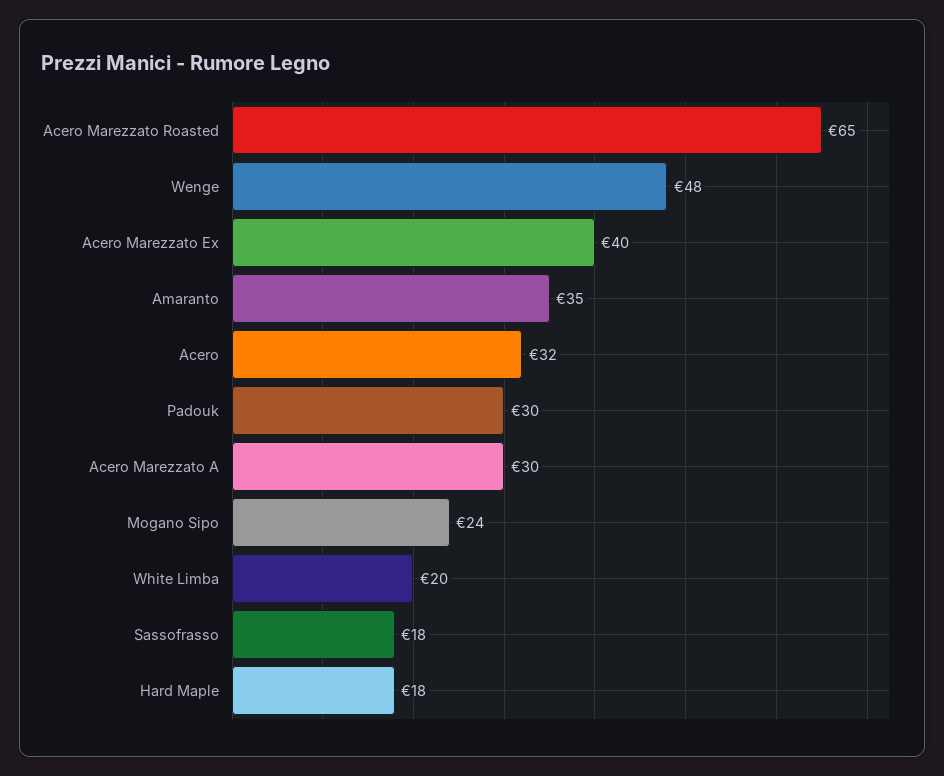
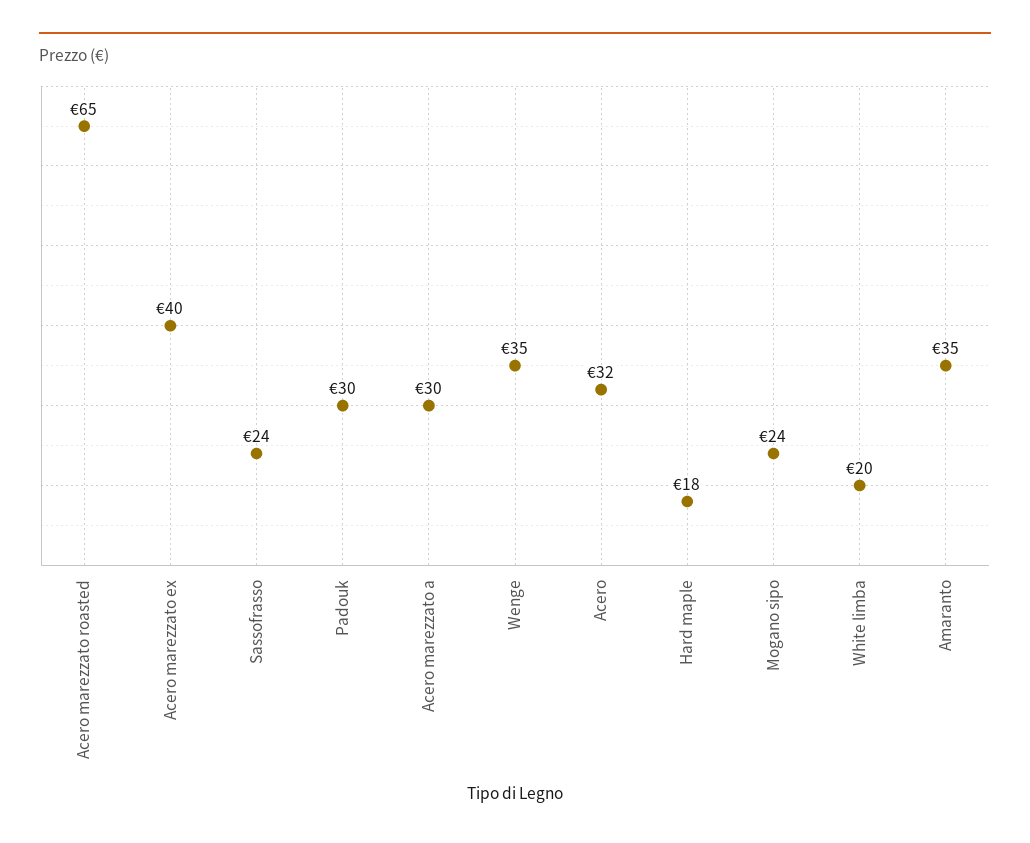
Wenge: 48 -> 35
Sassofrasso: 18 -> 24

